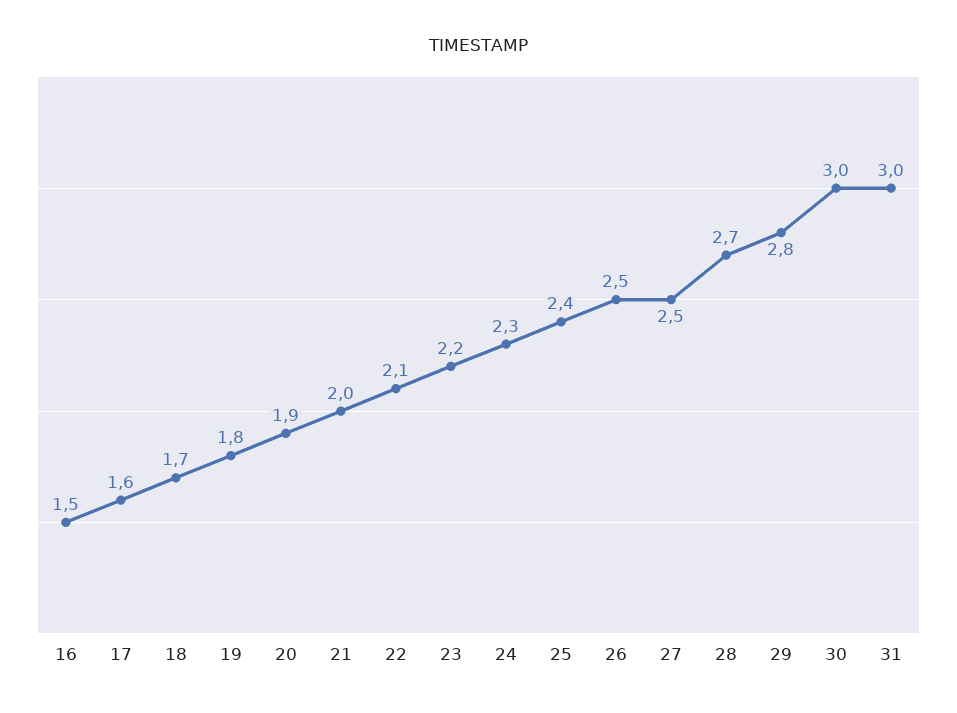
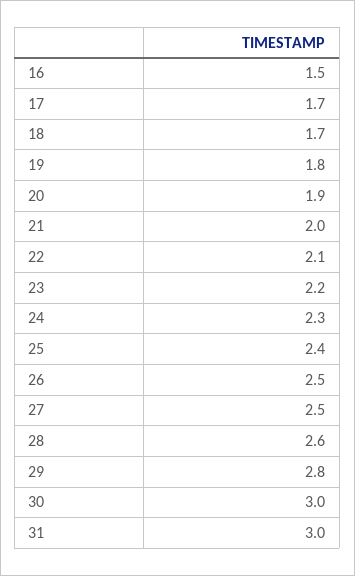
17: 1.6 -> 1.7
28: 2.7 -> 2.6

